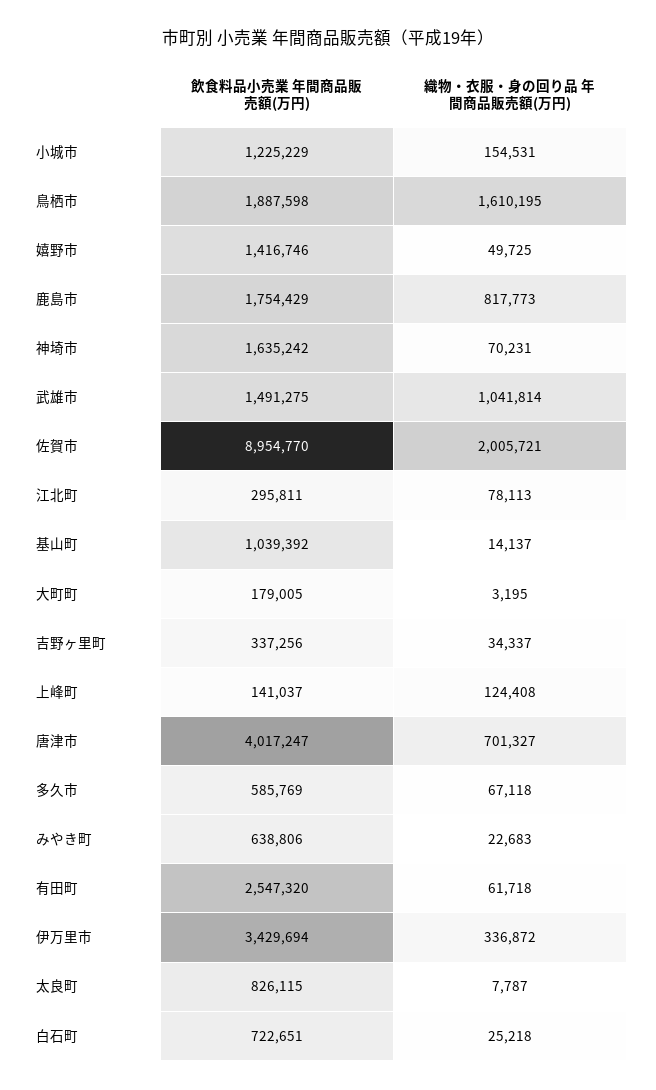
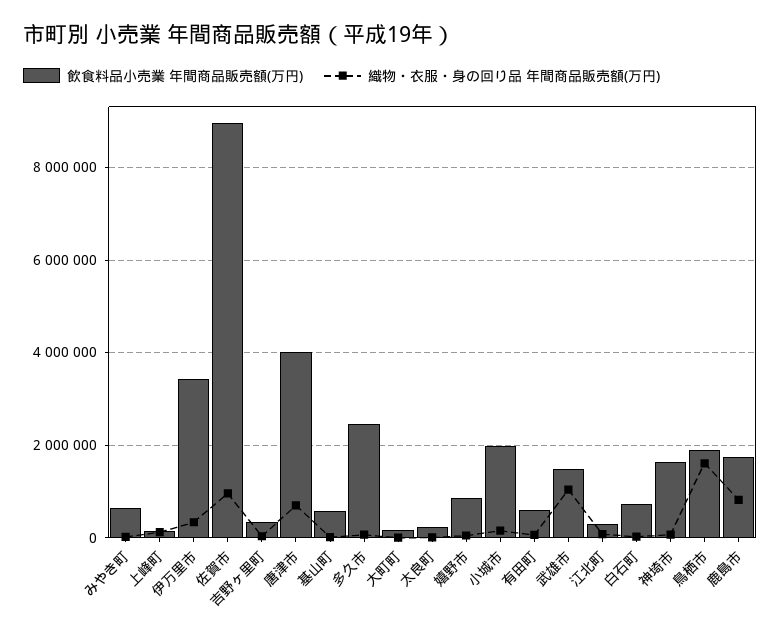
飲食料品小売業 年間商品販売額(万円), 小城市: 1225229 -> 2000000
飲食料品小売業 年間商品販売額(万円), 嬉野市: 1416746 -> 800000
織物・衣服・身の回り品 年間商品販売額(万円), 佐賀市: 2005721 -> 1000000
飲食料品小売業 年間商品販売額(万円), 基山町: 1039392 -> 600000
飲食料品小売業 年間商品販売額(万円), 多久市: 585769 -> 2400000
飲食料品小売業 年間商品販売額(万円), 有田町: 2547320 -> 600000
飲食料品小売業 年間商品販売額(万円), 太良町: 826115 -> 200000

